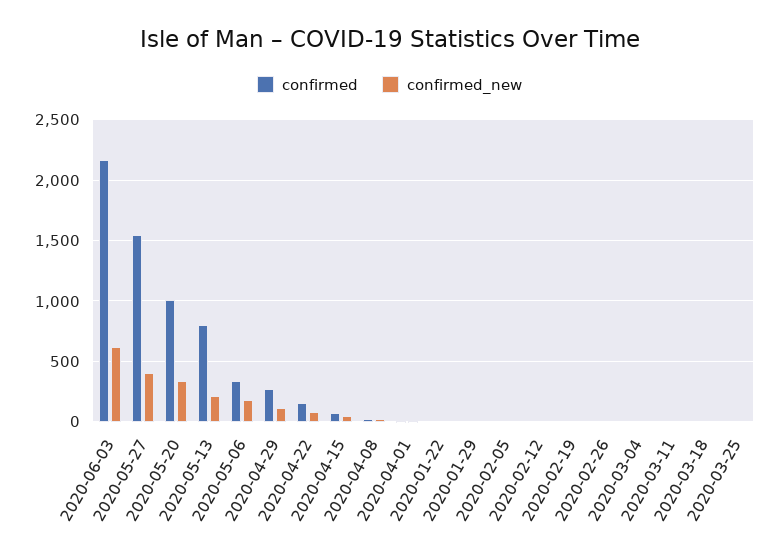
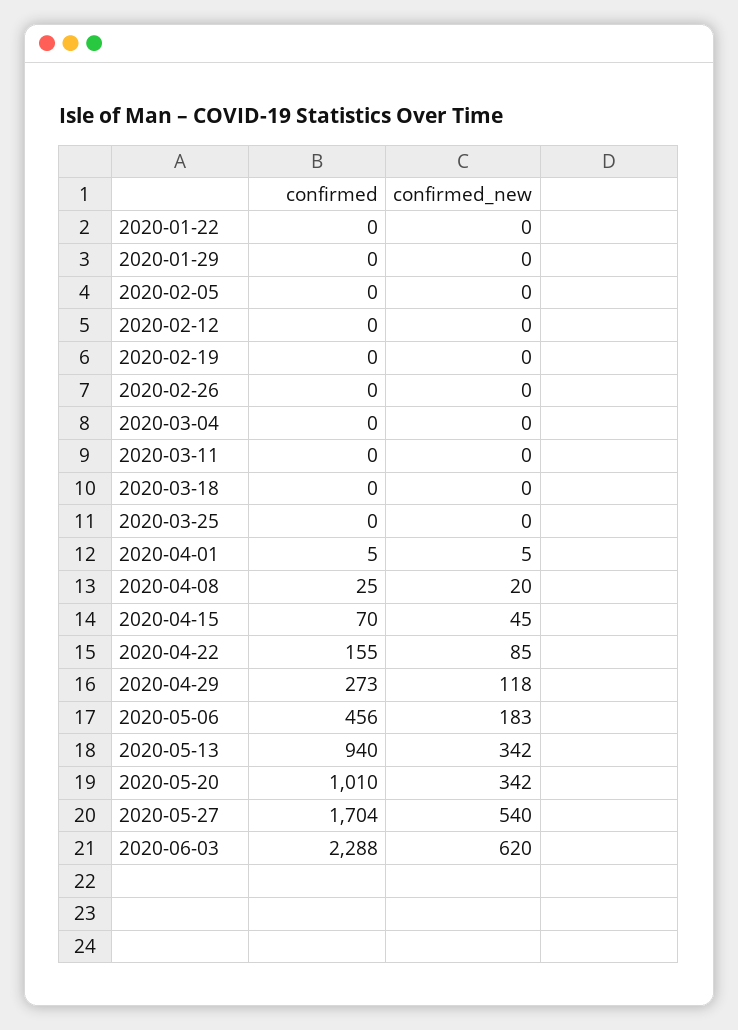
confirmed, 2020-06-03: 2150 -> 2288
confirmed, 2020-05-27: 1550 -> 1704
confirmed_new, 2020-05-27: 400 -> 540
confirmed, 2020-05-13: 800 -> 940
confirmed_new, 2020-05-13: 200 -> 342
confirmed, 2020-05-06: 350 -> 456

